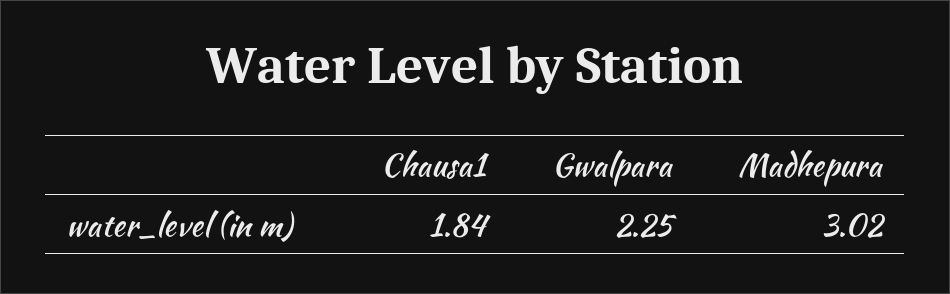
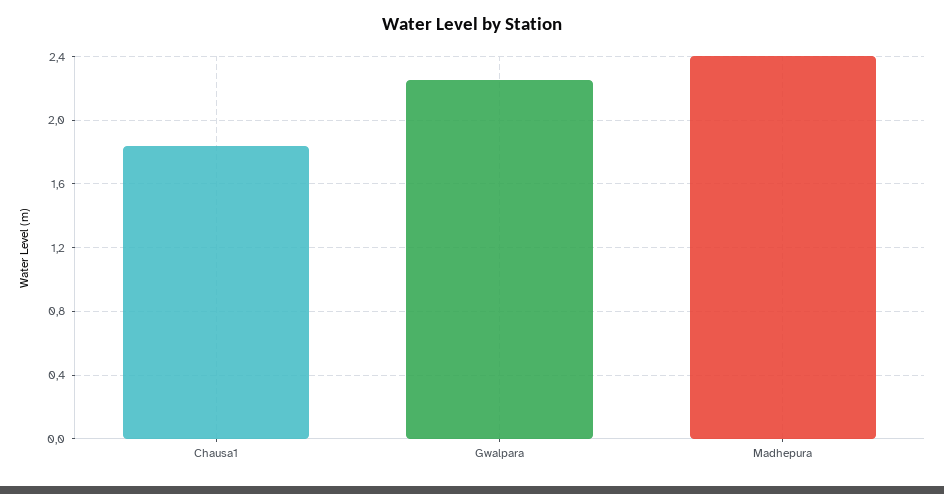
Madhepura: 3.02 -> 2.4

